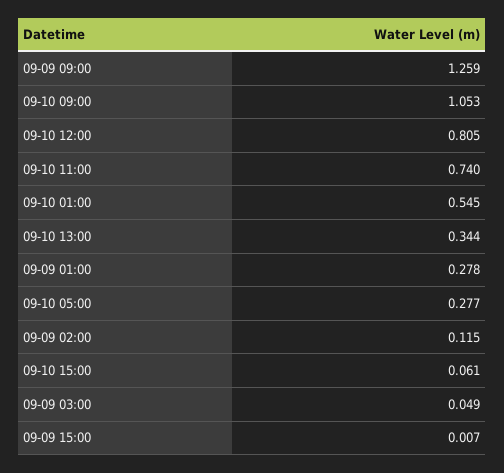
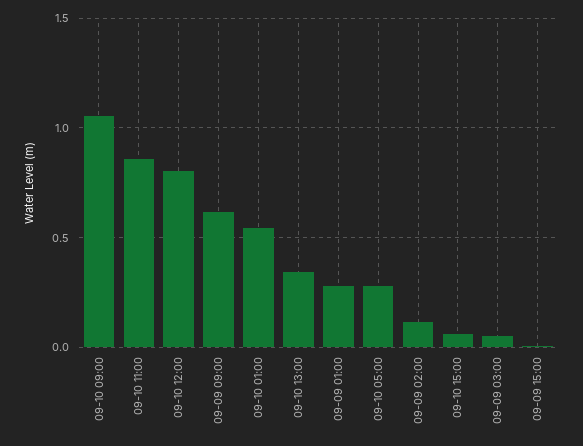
09-09 09:00: 1.259 -> 0.6
09-10 11:00: 0.74 -> 0.85

